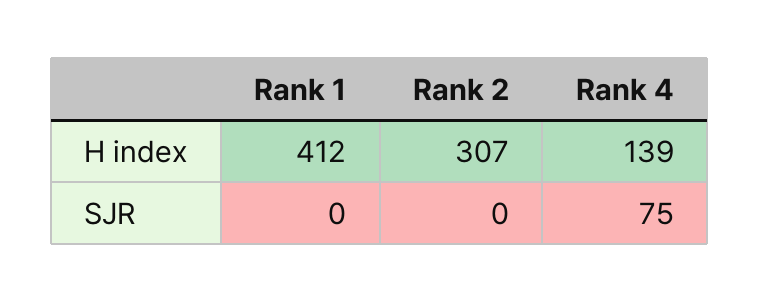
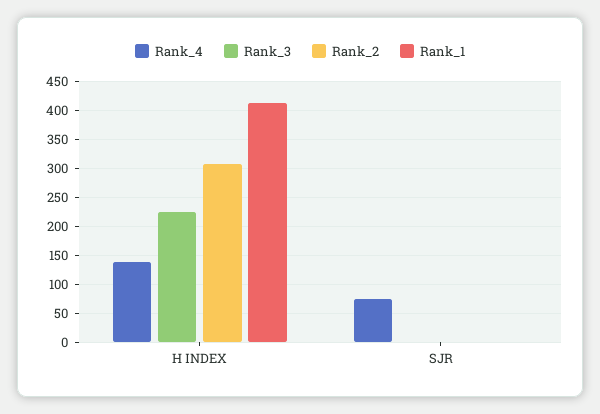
Rank_3, H index: none -> 225
Rank_3, SJR: none -> 0

